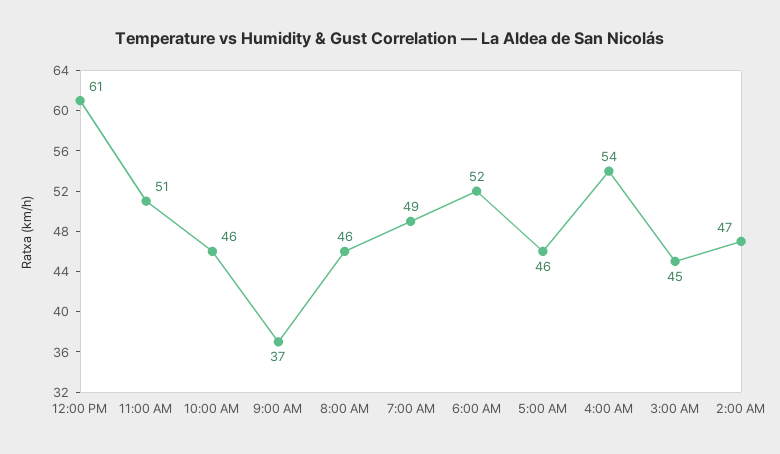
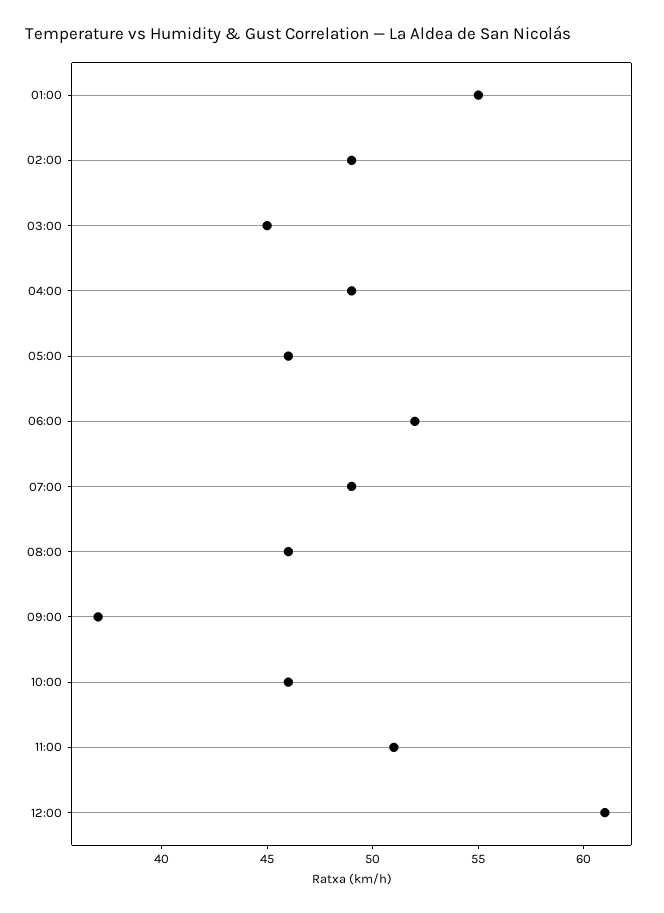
4:00 AM: 54 -> 49
2:00 AM: 47 -> 49
01:00: none -> 55

